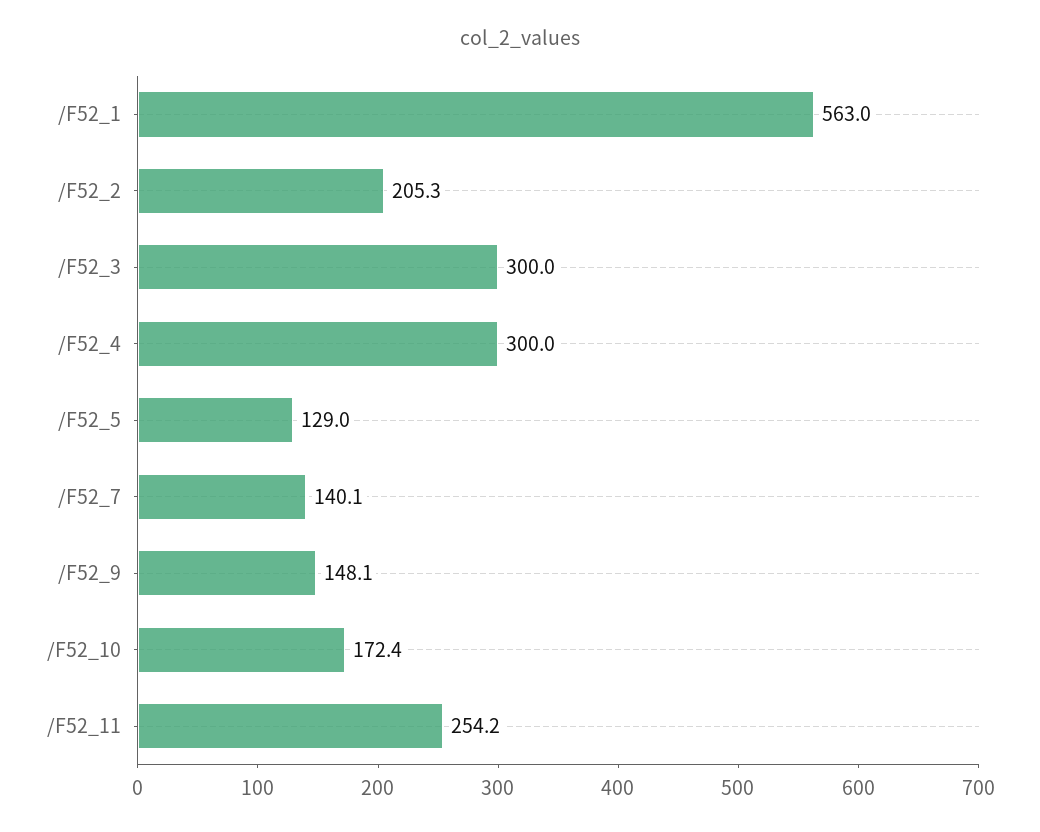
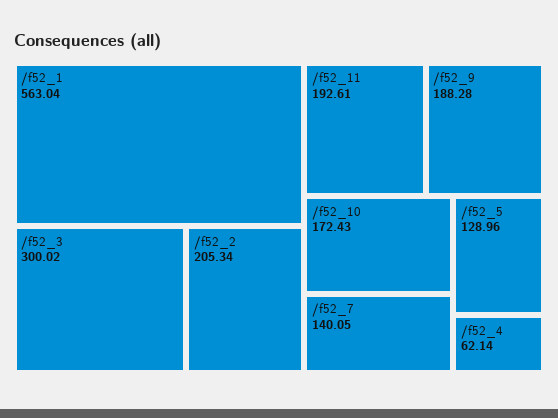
/F52_4: 300 -> 62.14
/F52_9: 148.1 -> 188.28
/F52_11: 254.2 -> 192.61

